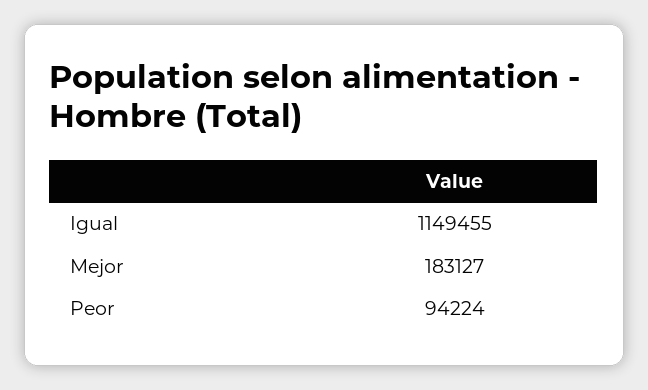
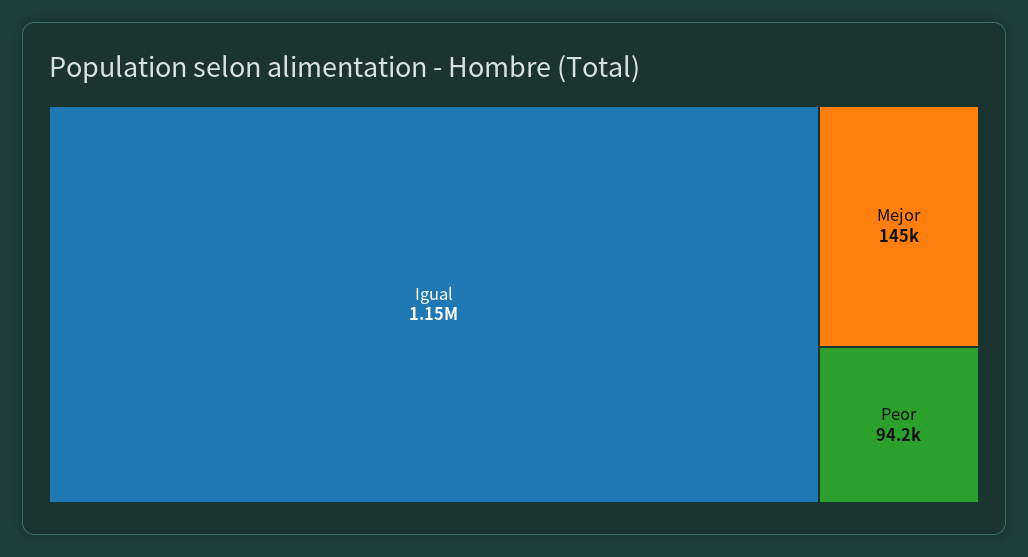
Mejor: 183127 -> 145000

